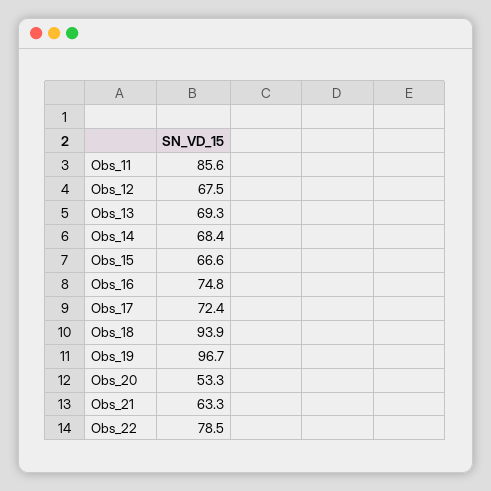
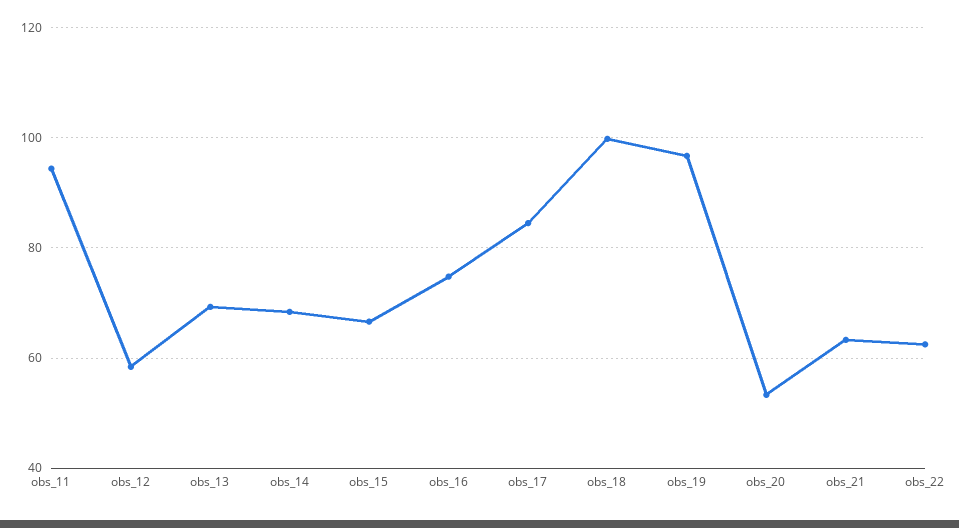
Obs_11: 85.6 -> 94
Obs_12: 67.5 -> 58
Obs_17: 72.4 -> 84
Obs_18: 93.9 -> 100
Obs_22: 78.5 -> 62

